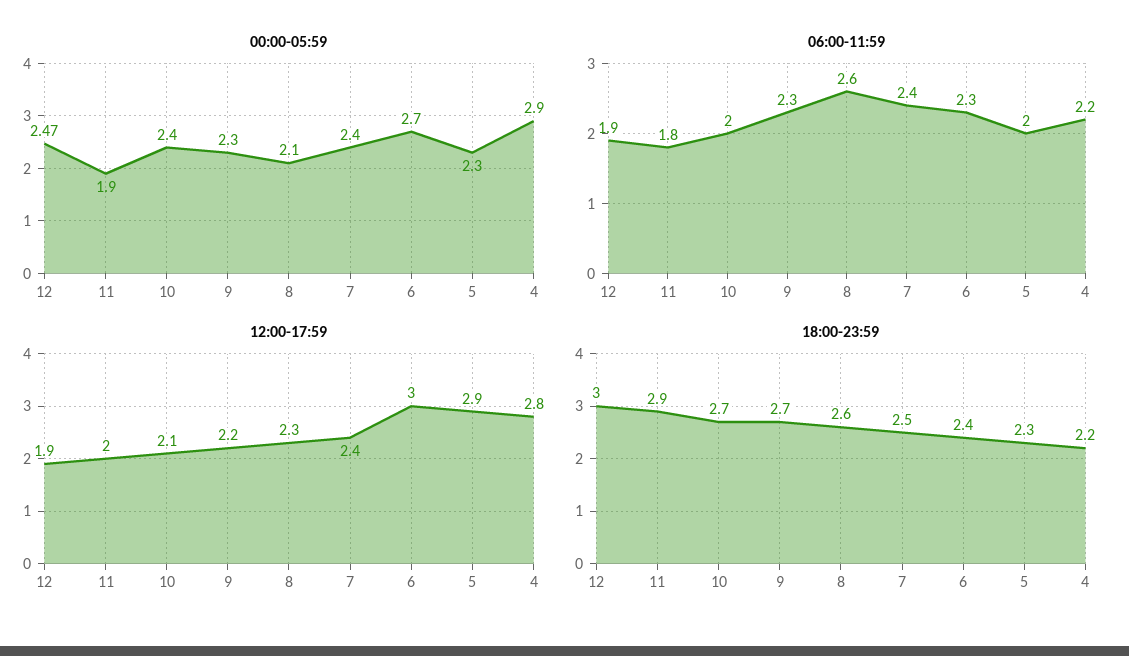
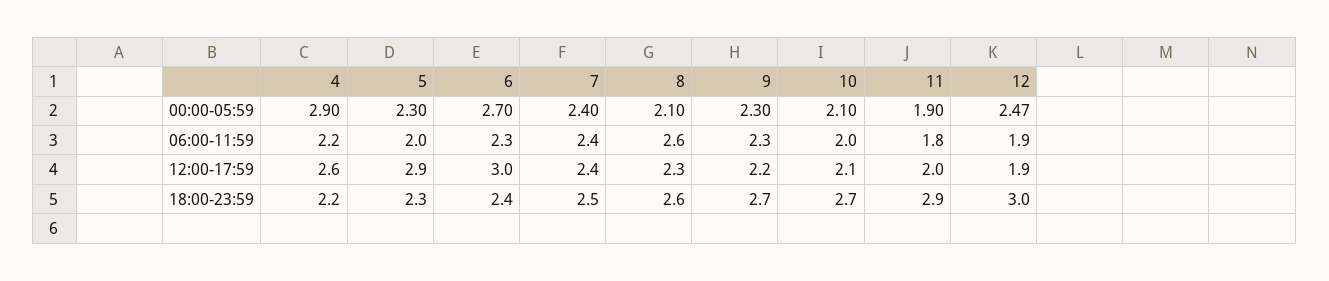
00:00-05:59, 10: 2.4 -> 2.1
12:00-17:59, 4: 2.8 -> 2.6

